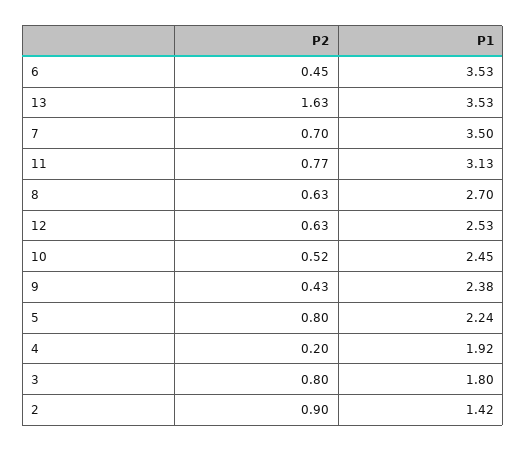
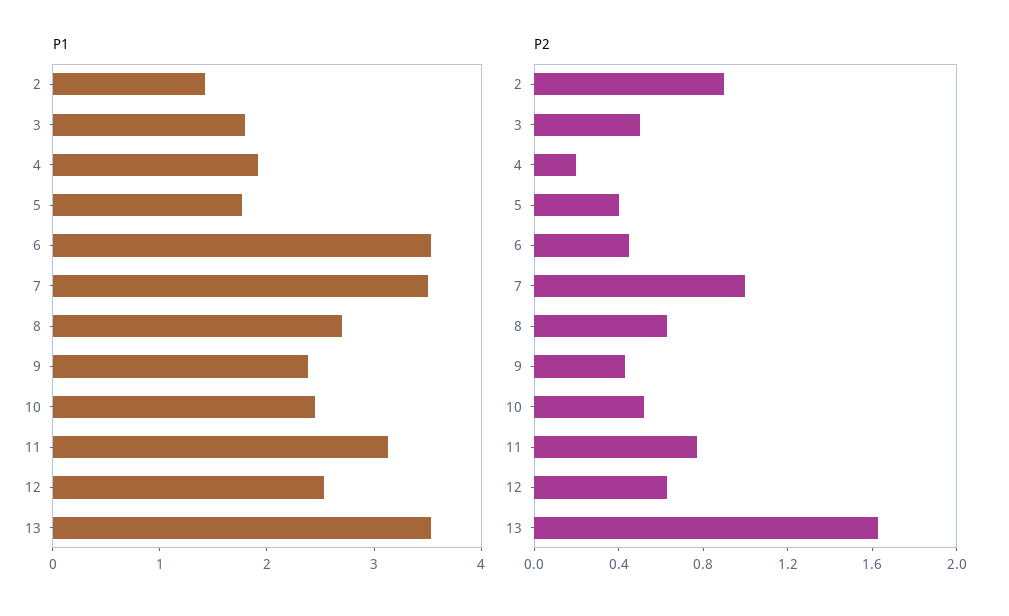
P2, 7: 0.7 -> 1
P2, 5: 0.8 -> 0.4
P1, 5: 2.24 -> 1.8
P2, 3: 0.8 -> 0.5

